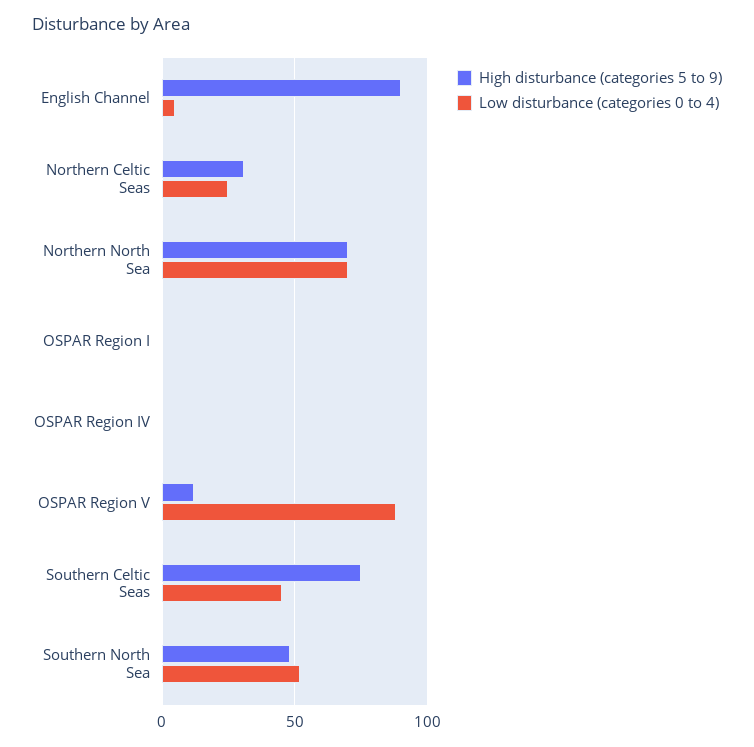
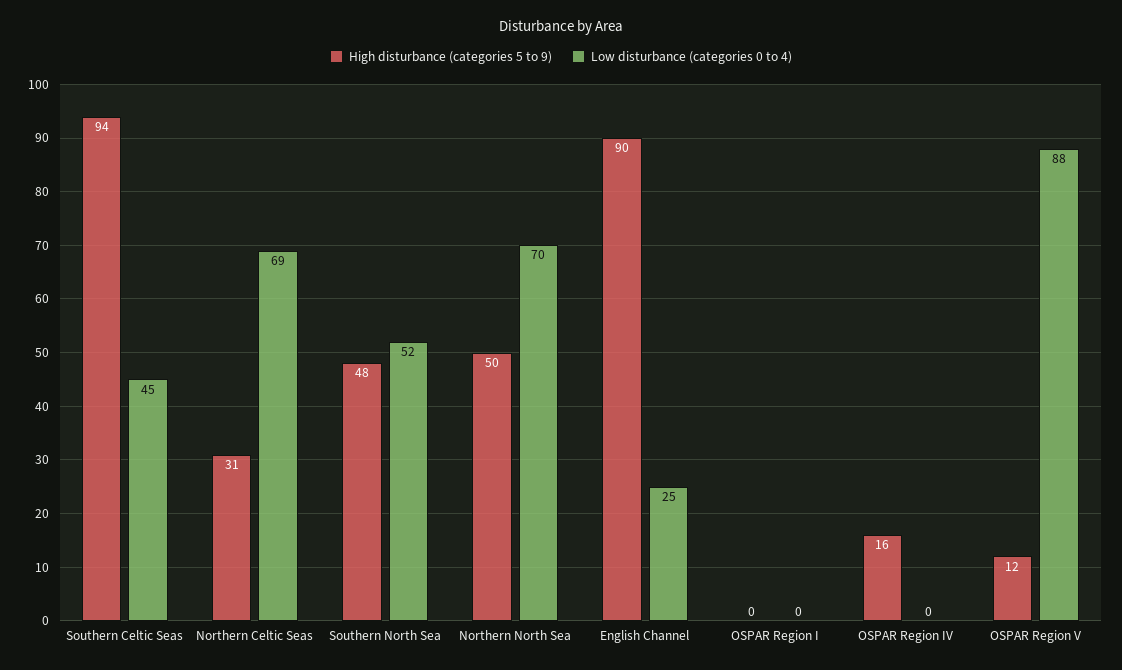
Low disturbance (categories 0 to 4), English Channel: 5 -> 25
Low disturbance (categories 0 to 4), Northern Celtic Seas: 25 -> 69
High disturbance (categories 5 to 9), Northern North Sea: 70 -> 50
High disturbance (categories 5 to 9), OSPAR Region IV: 0 -> 16
High disturbance (categories 5 to 9), Southern Celtic Seas: 75 -> 94

